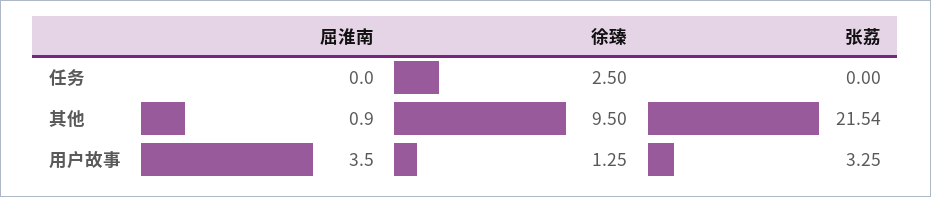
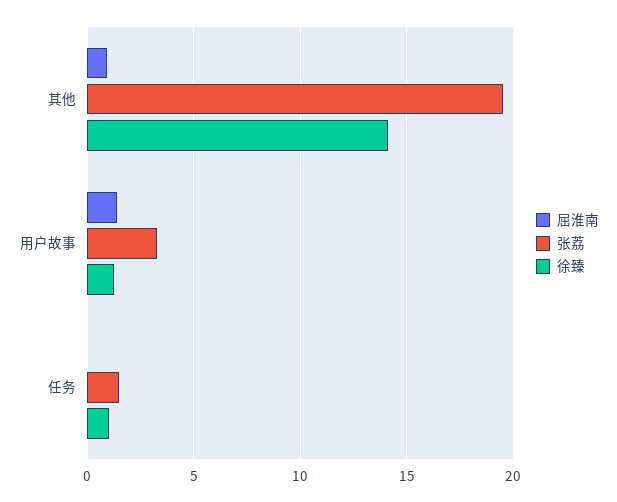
徐臻, 任务: 2.5 -> 1
张荔, 任务: 0 -> 1.5
徐臻, 其他: 9.5 -> 14
张荔, 其他: 21.54 -> 19.5
屈淮南, 用户故事: 3.5 -> 1.5

